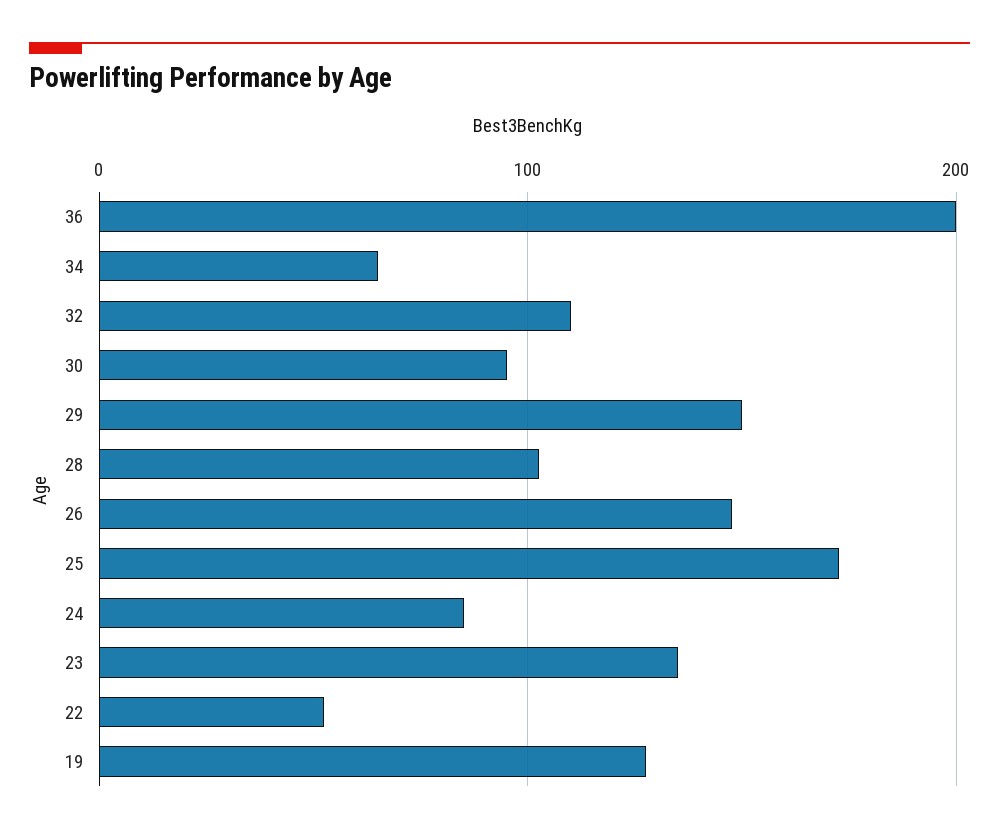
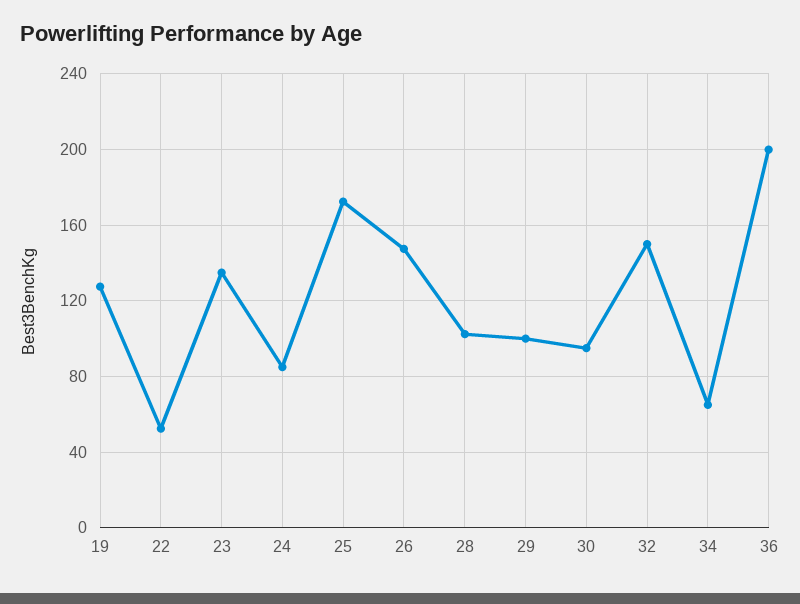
32: 110 -> 150
29: 150 -> 100

